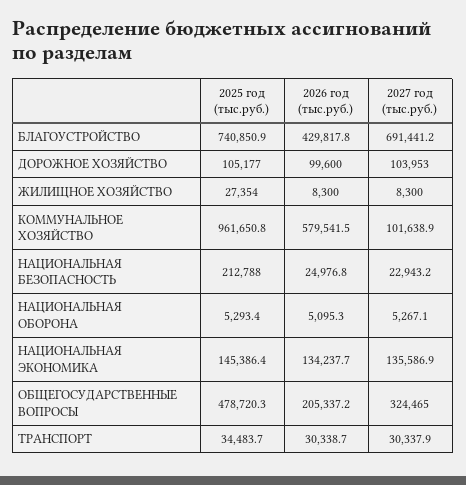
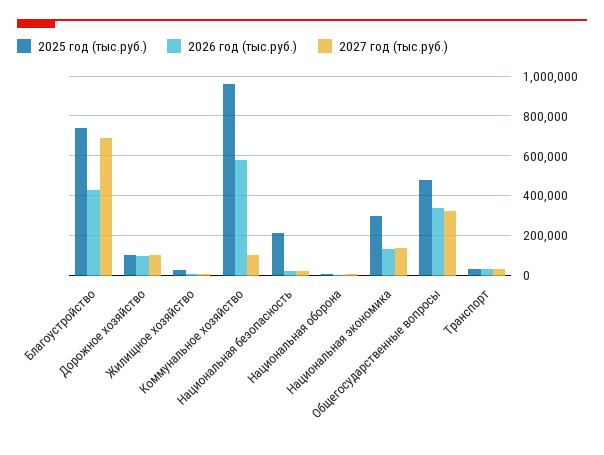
2025 год (тыс.руб.), НАЦИОНАЛЬНАЯ ЭКОНОМИКА: 145386.4 -> 300000
2026 год (тыс.руб.), ОБЩЕГОСУДАРСТВЕННЫЕ ВОПРОСЫ: 205337.2 -> 350000

